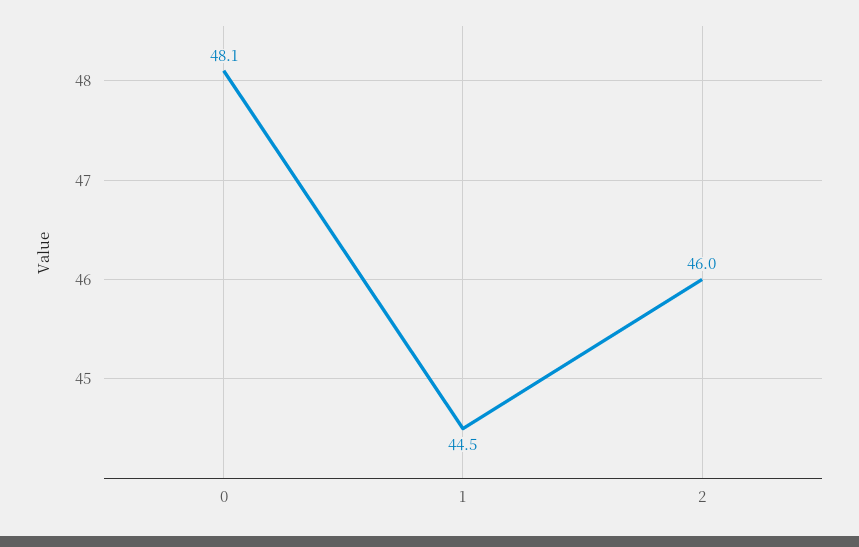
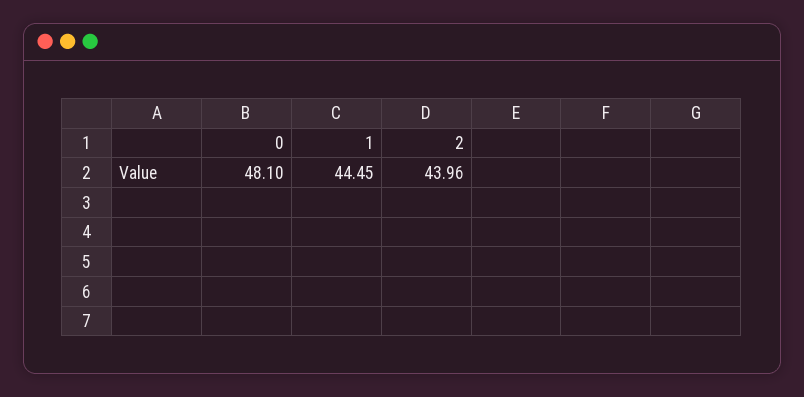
2: 46 -> 43.96

